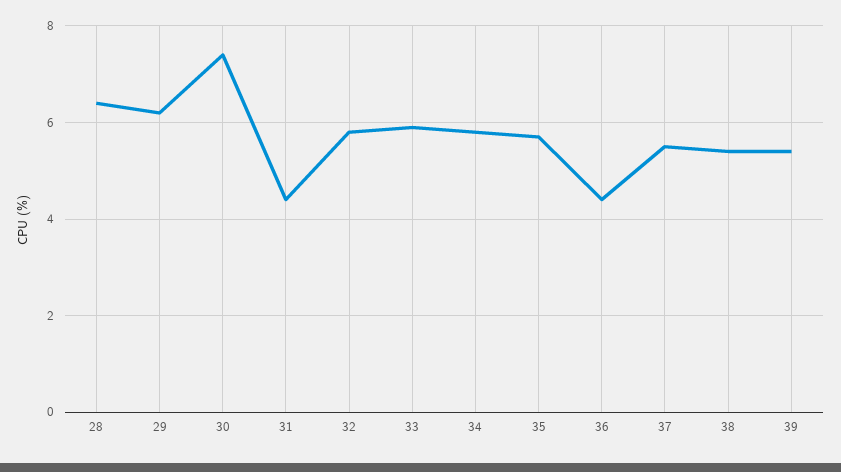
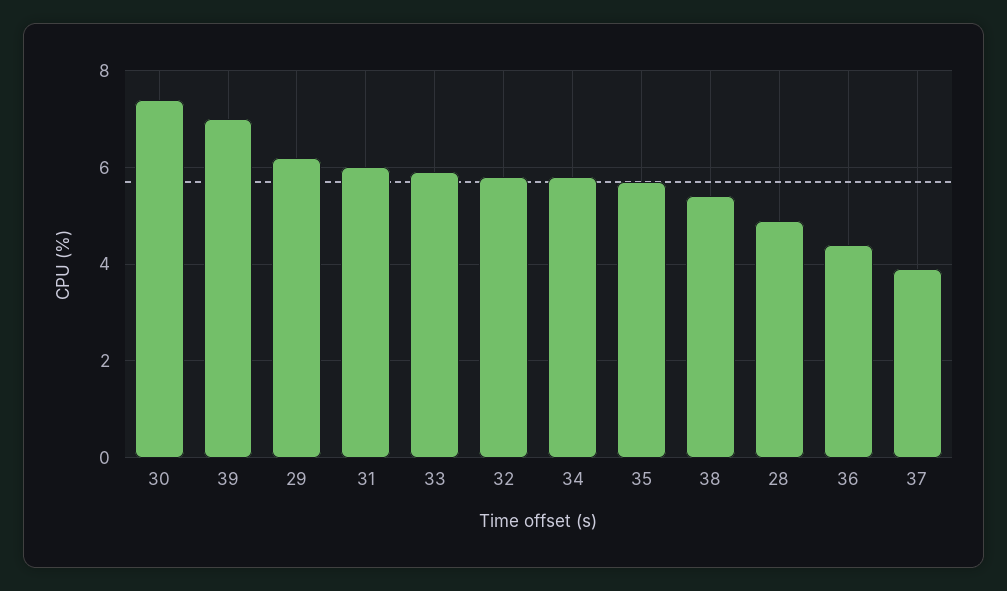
28: 6.5 -> 5
31: 4.5 -> 6
37: 5.5 -> 4
39: 5.5 -> 7

